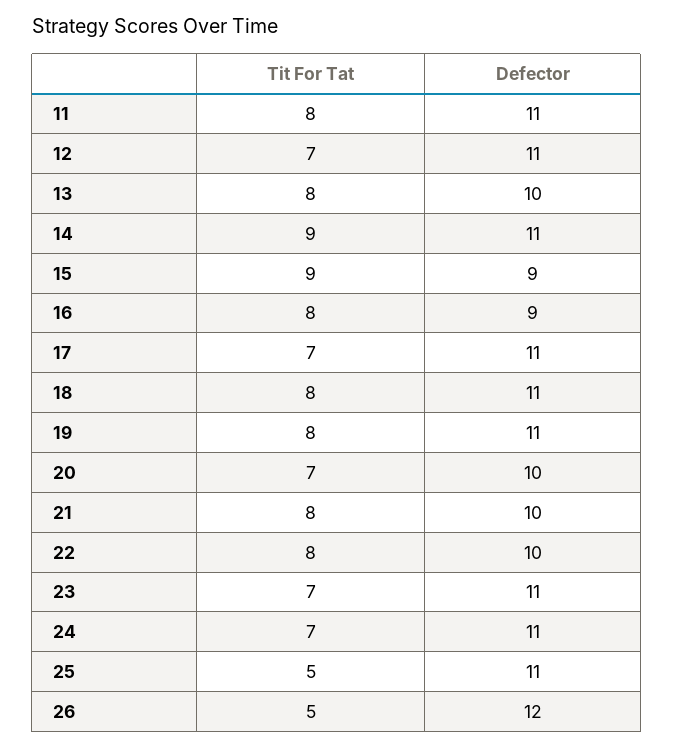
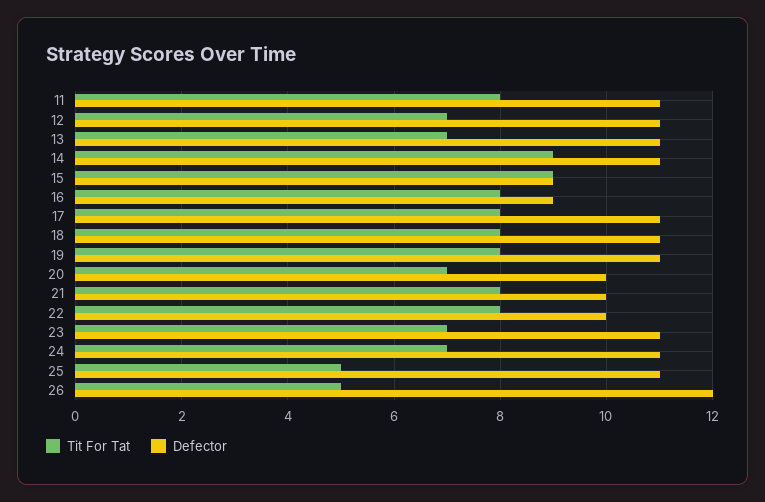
Tit For Tat, 13: 8 -> 7
Defector, 13: 10 -> 11
Tit For Tat, 17: 7 -> 8

